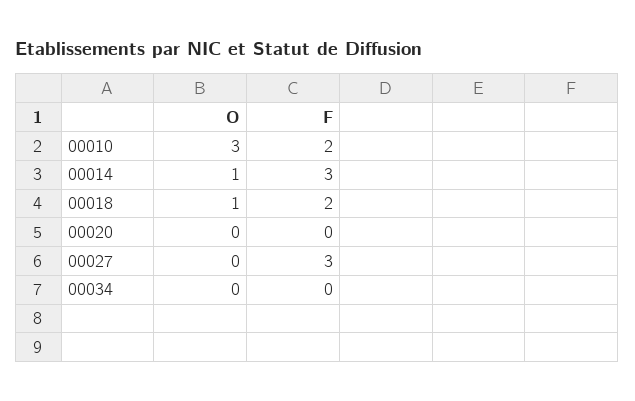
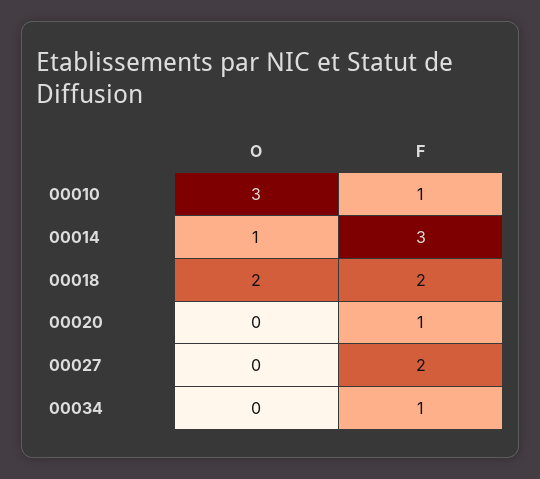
F, 00010: 2 -> 1
O, 00018: 1 -> 2
F, 00020: 0 -> 1
F, 00027: 3 -> 2
F, 00034: 0 -> 1

